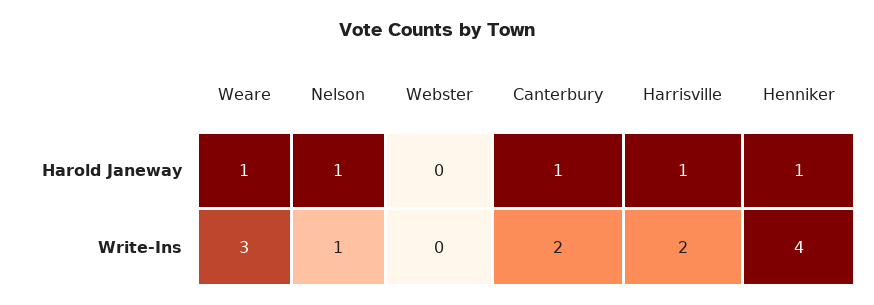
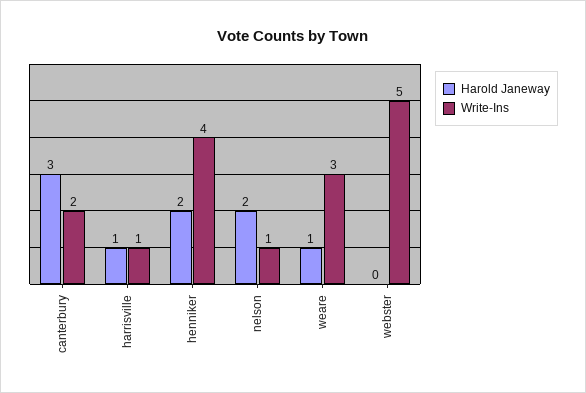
Harold Janeway, Nelson: 1 -> 2
Harold Janeway, Canterbury: 1 -> 3
Harold Janeway, Henniker: 1 -> 2
Write-Ins, Webster: 0 -> 5
Write-Ins, Harrisville: 2 -> 1

